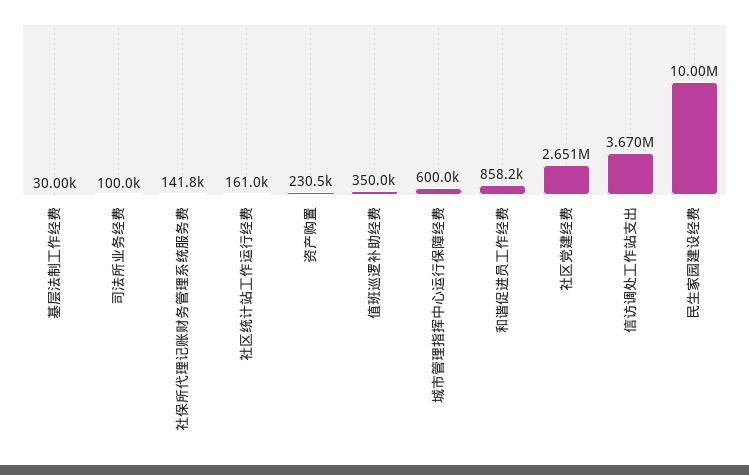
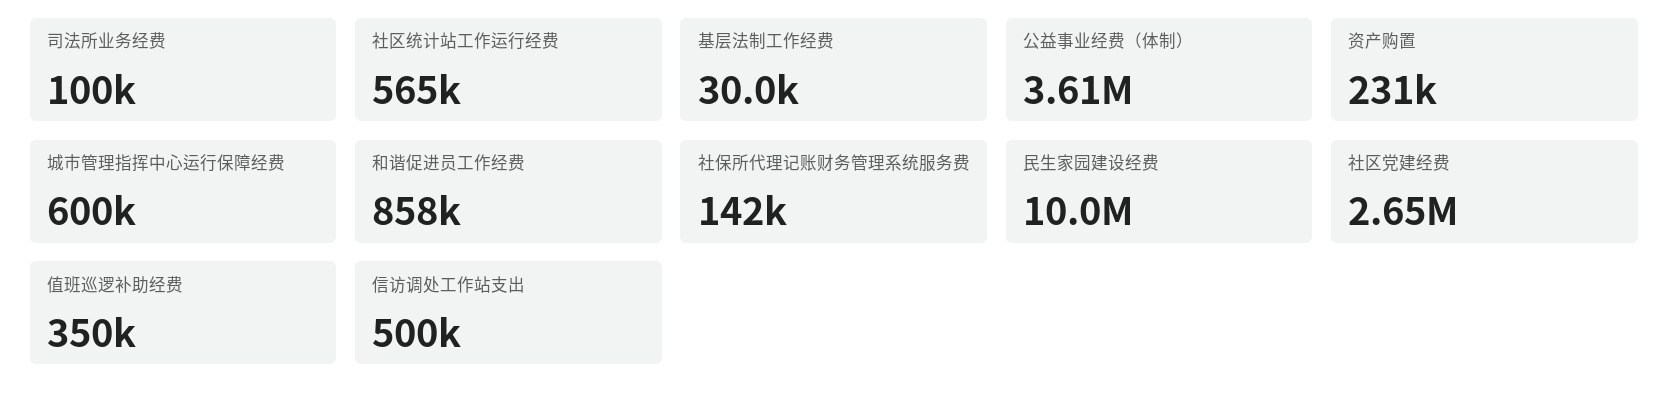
社区统计站工作运行经费: 161000 -> 565000
信访调处工作站支出: 3670000 -> 500000
公益事业经费（体制）: none -> 3610000

